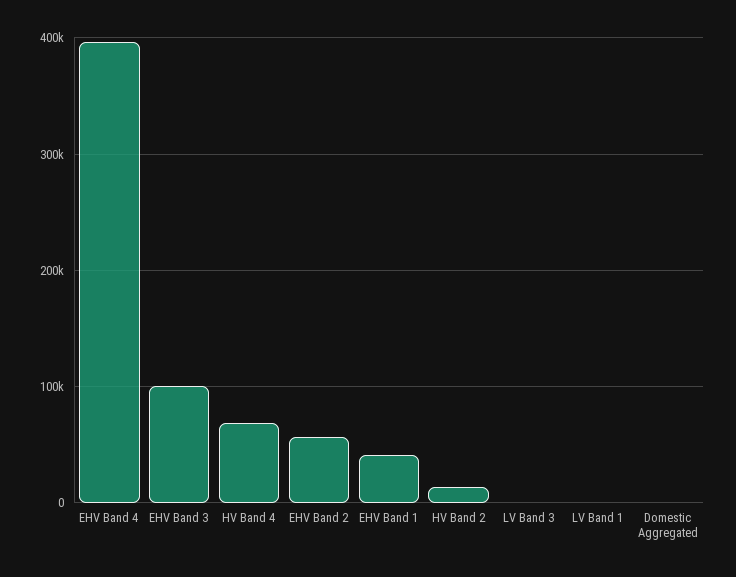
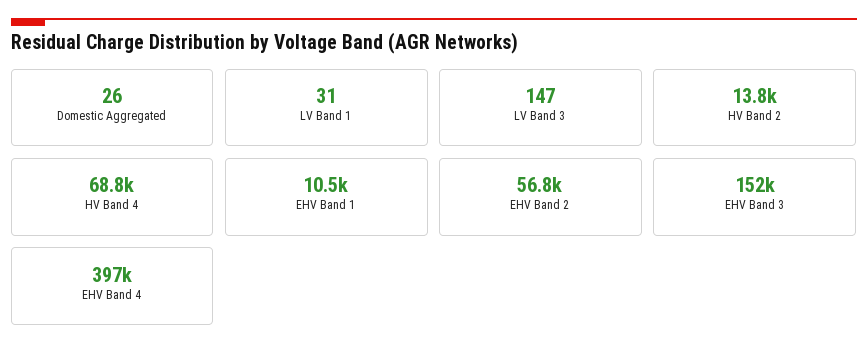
EHV Band 3: 100000 -> 152000
EHV Band 1: 40000 -> 10500

